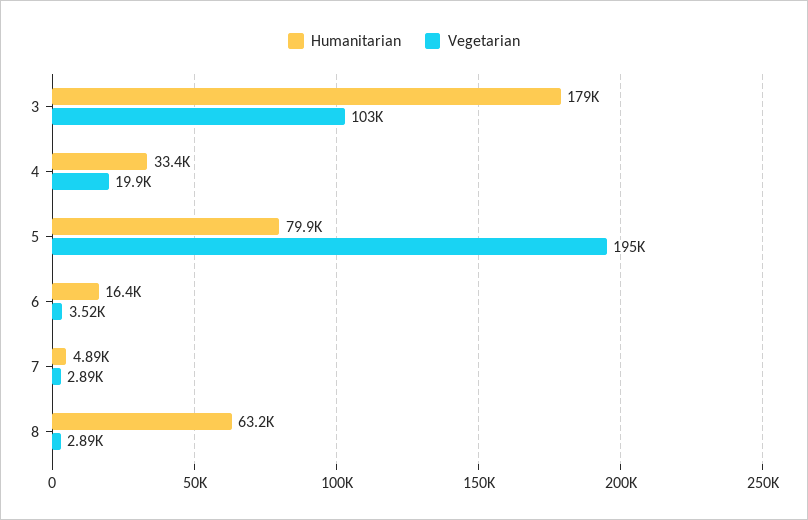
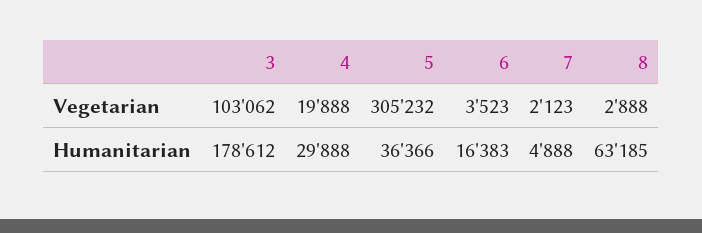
Humanitarian, 4: 33400 -> 29888
Humanitarian, 5: 79900 -> 36366
Vegetarian, 5: 195000 -> 305232
Vegetarian, 7: 2890 -> 2123

